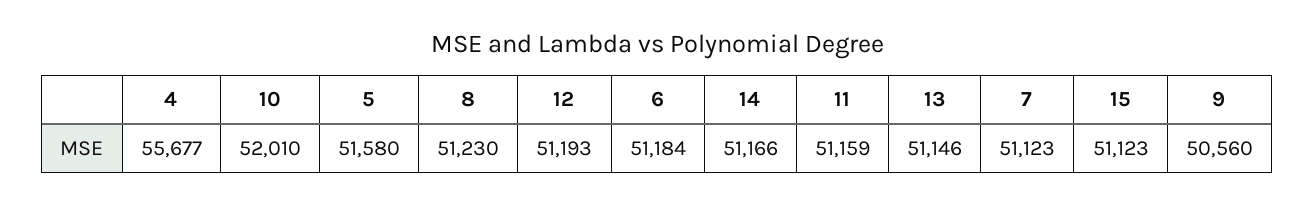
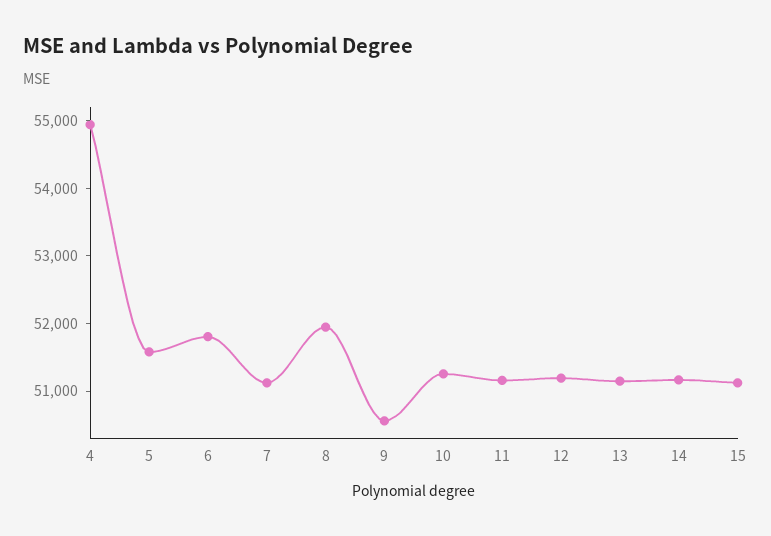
4: 55677 -> 55000
10: 52010 -> 51200
8: 51230 -> 52000
6: 51184 -> 51800

